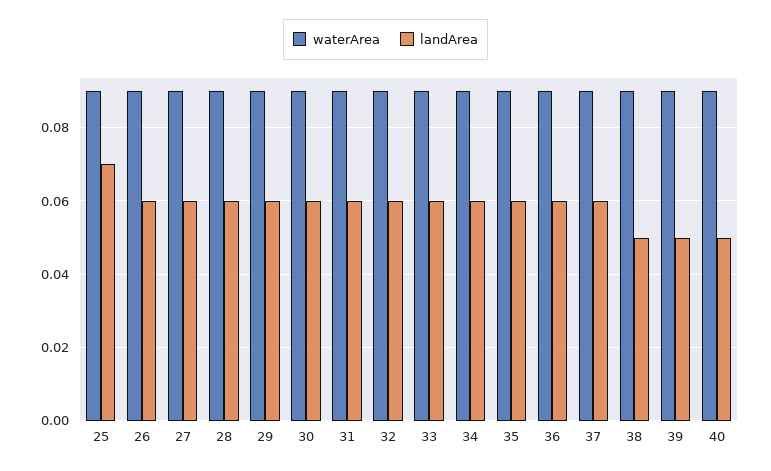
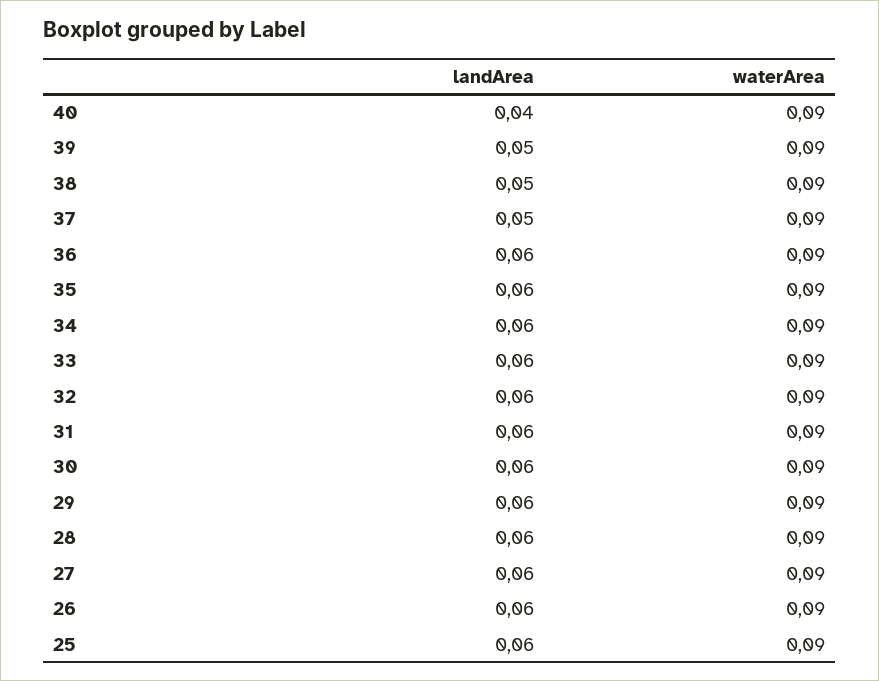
landArea, 25: 0.07 -> 0.06
landArea, 37: 0.06 -> 0.05
landArea, 40: 0.05 -> 0.04

